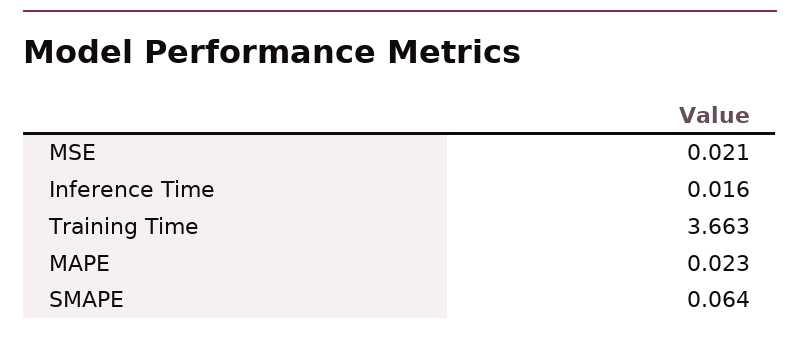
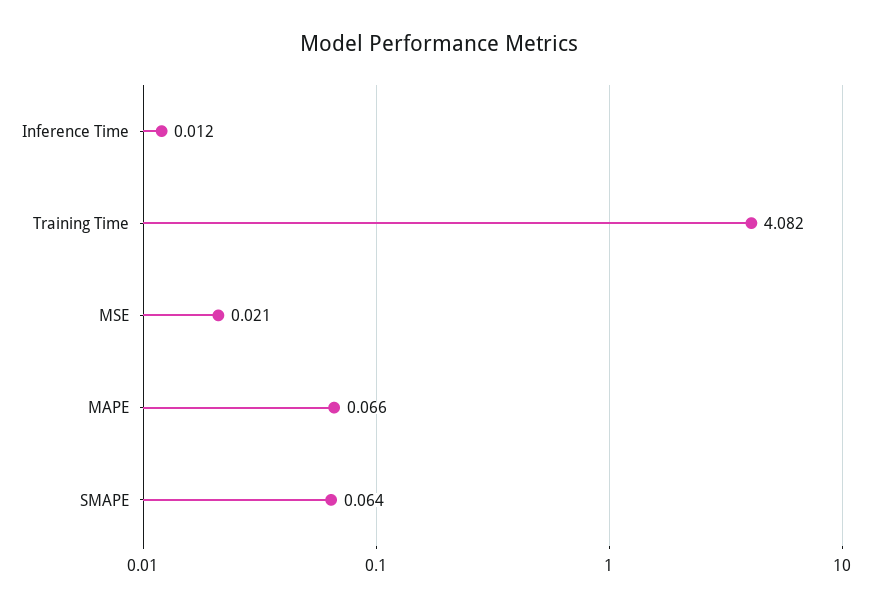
Inference Time: 0.016 -> 0.012
Training Time: 3.663 -> 4.082
MAPE: 0.023 -> 0.066

